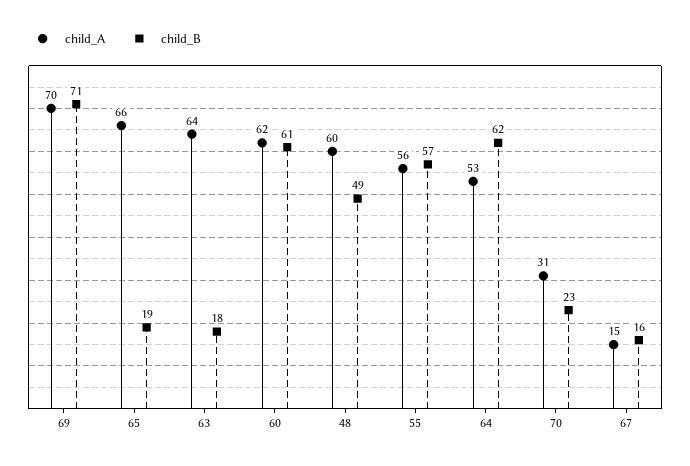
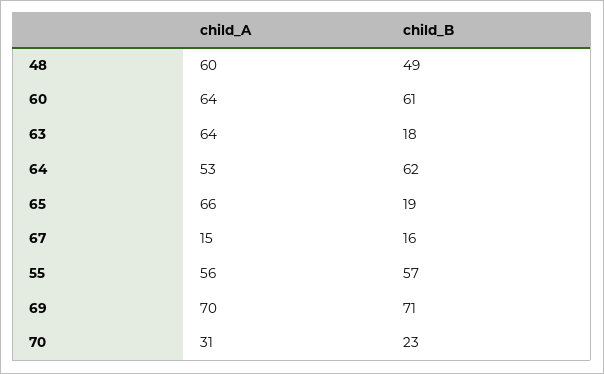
child_A, 60: 62 -> 64

